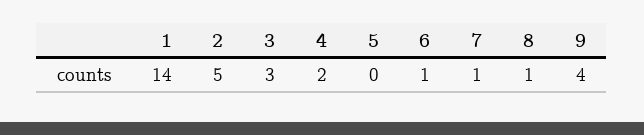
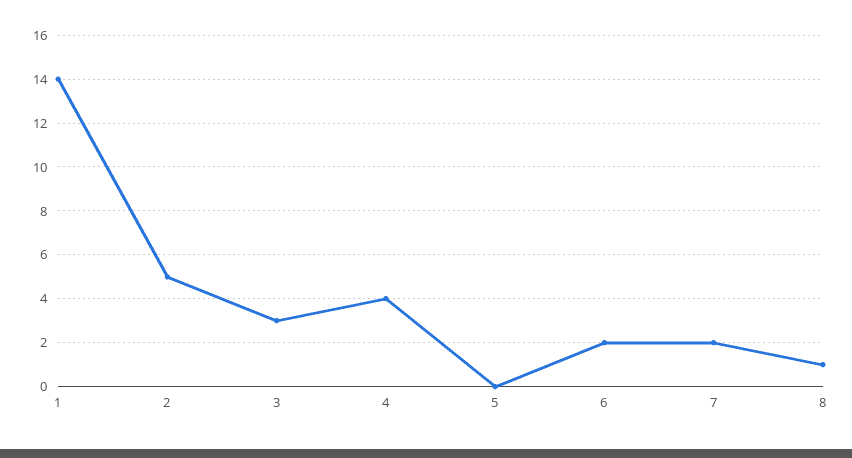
4: 2 -> 4
6: 1 -> 2
7: 1 -> 2
9: 4 -> none

